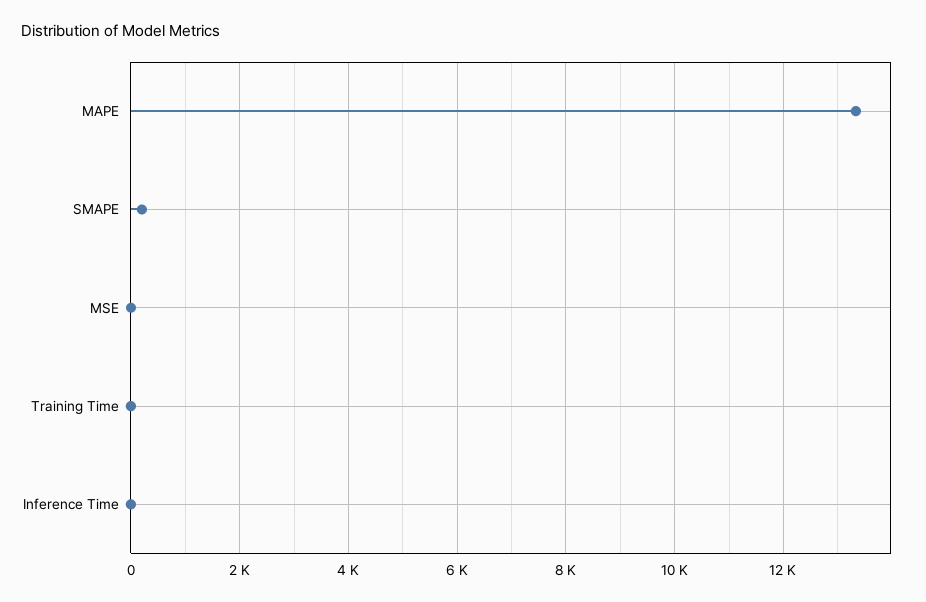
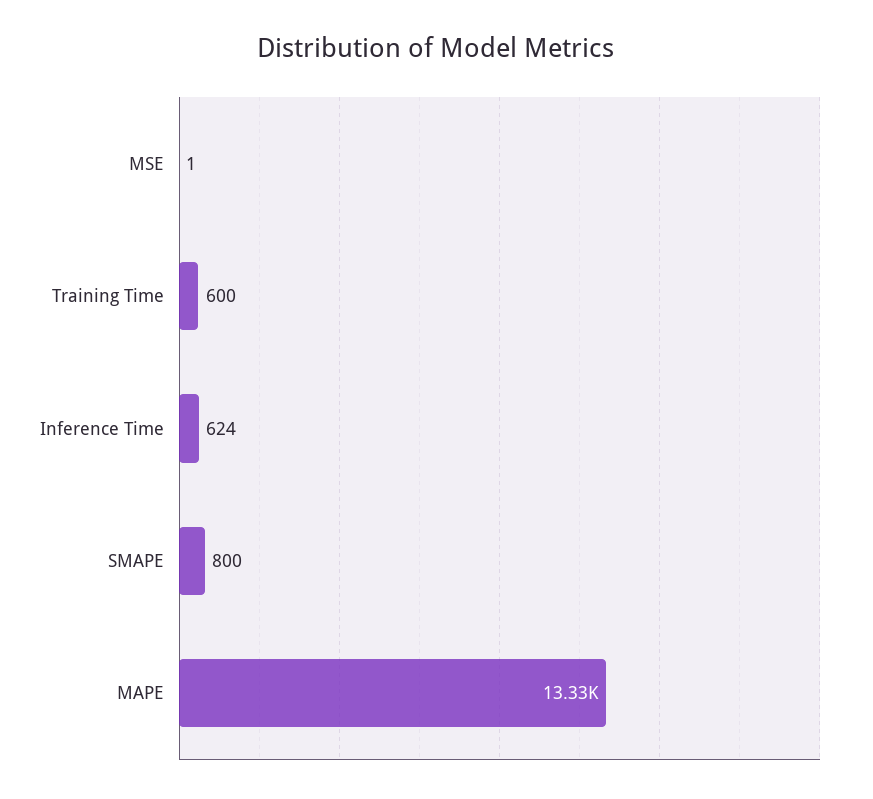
SMAPE: 200 -> 800
Training Time: 0 -> 600
Inference Time: 0 -> 624

